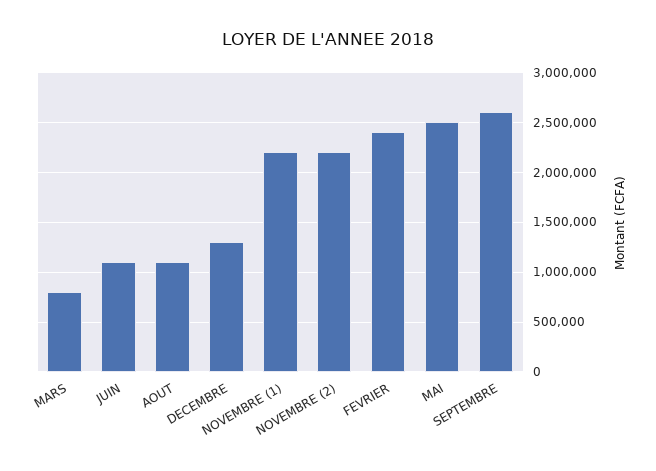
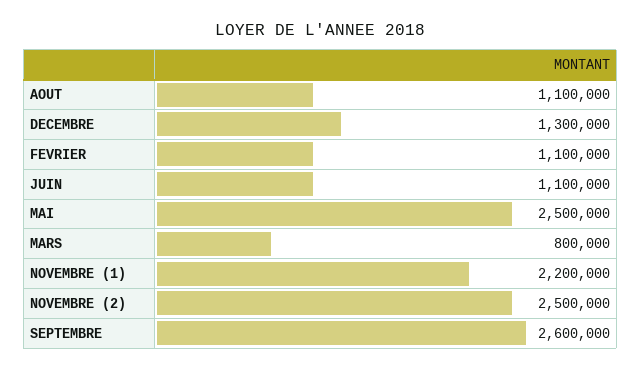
NOVEMBRE (2): 2200000 -> 2500000
FEVRIER: 2400000 -> 1100000

